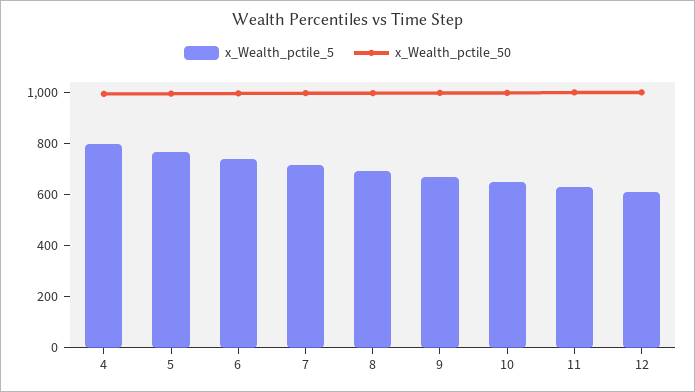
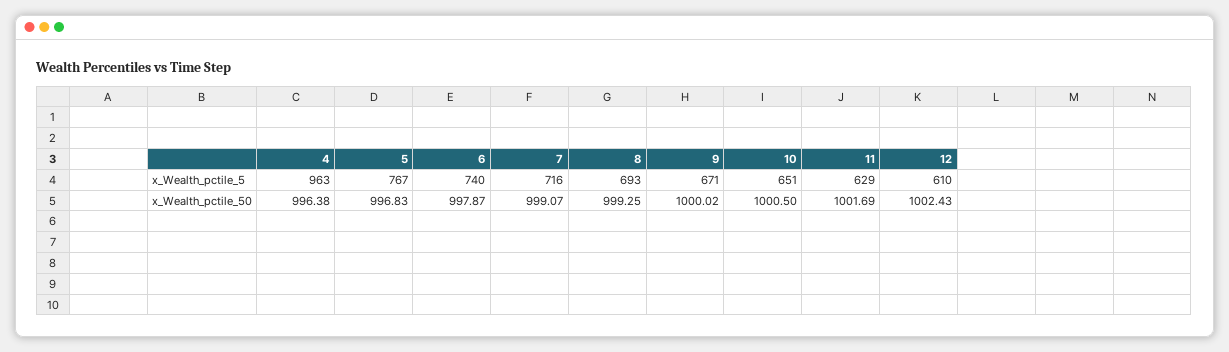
x_Wealth_pctile_5, 4: 800 -> 963

